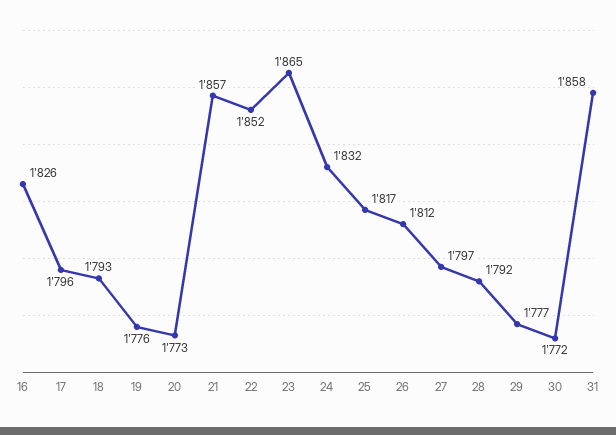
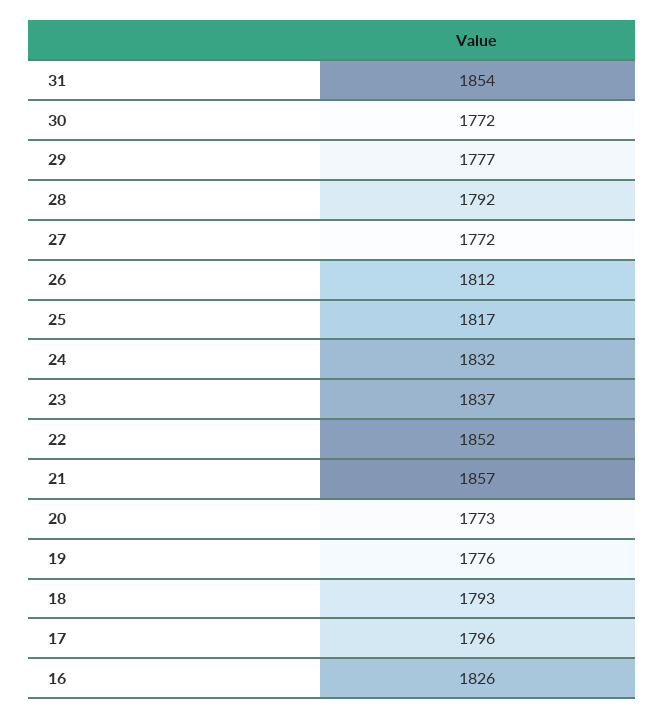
23: 1865 -> 1837
27: 1797 -> 1772
31: 1858 -> 1854

